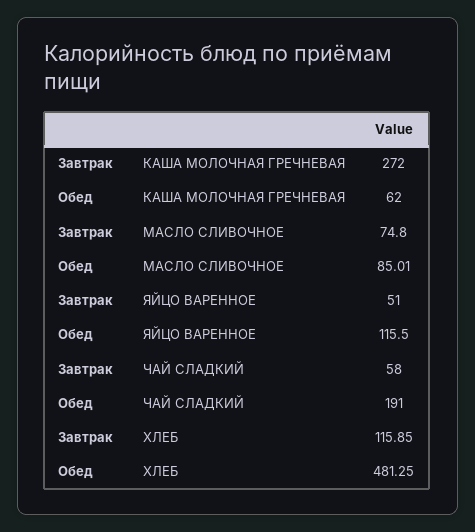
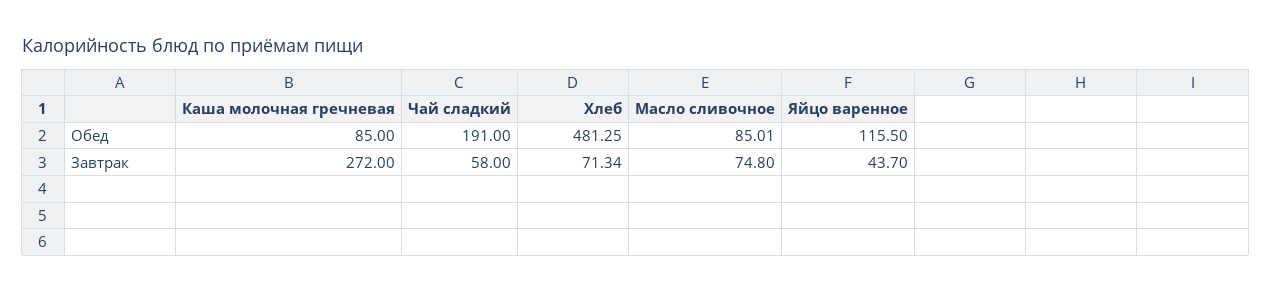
Обед, КАША МОЛОЧНАЯ ГРЕЧНЕВАЯ: 62 -> 85
Завтрак, ЯЙЦО ВАРЕННОЕ: 51 -> 43.7
Завтрак, ХЛЕБ: 115.85 -> 71.34

